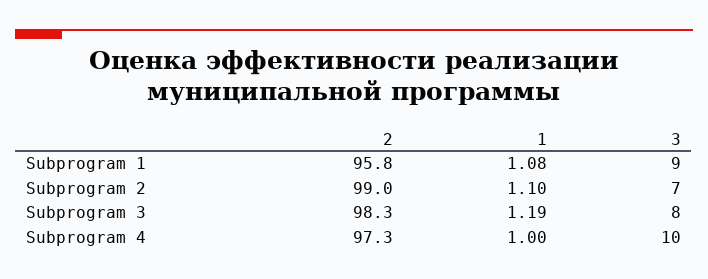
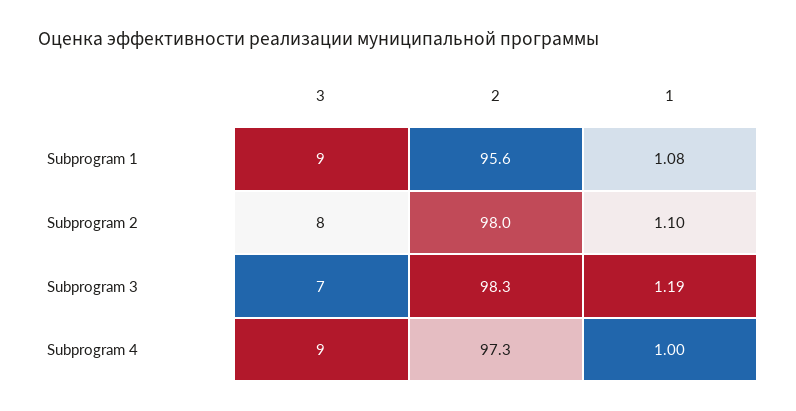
2, Subprogram 1: 95.8 -> 95.6
2, Subprogram 2: 99 -> 98
3, Subprogram 2: 7 -> 8
3, Subprogram 3: 8 -> 7
3, Subprogram 4: 10 -> 9

